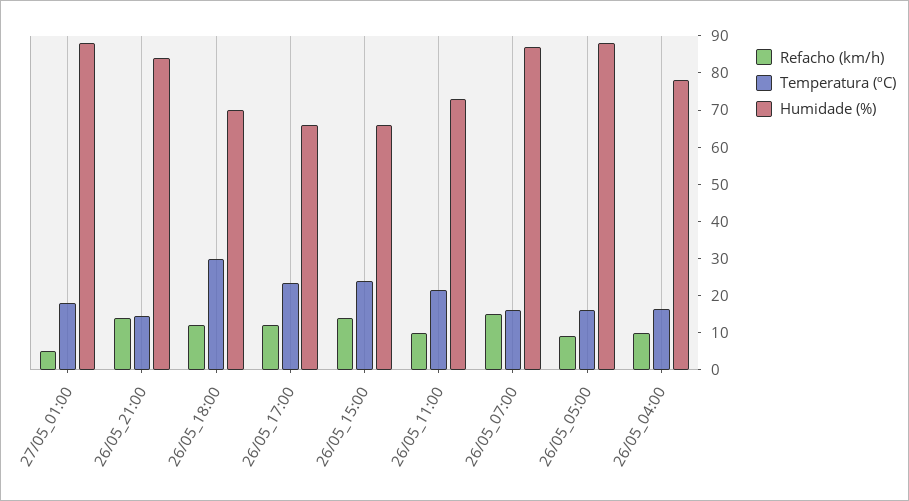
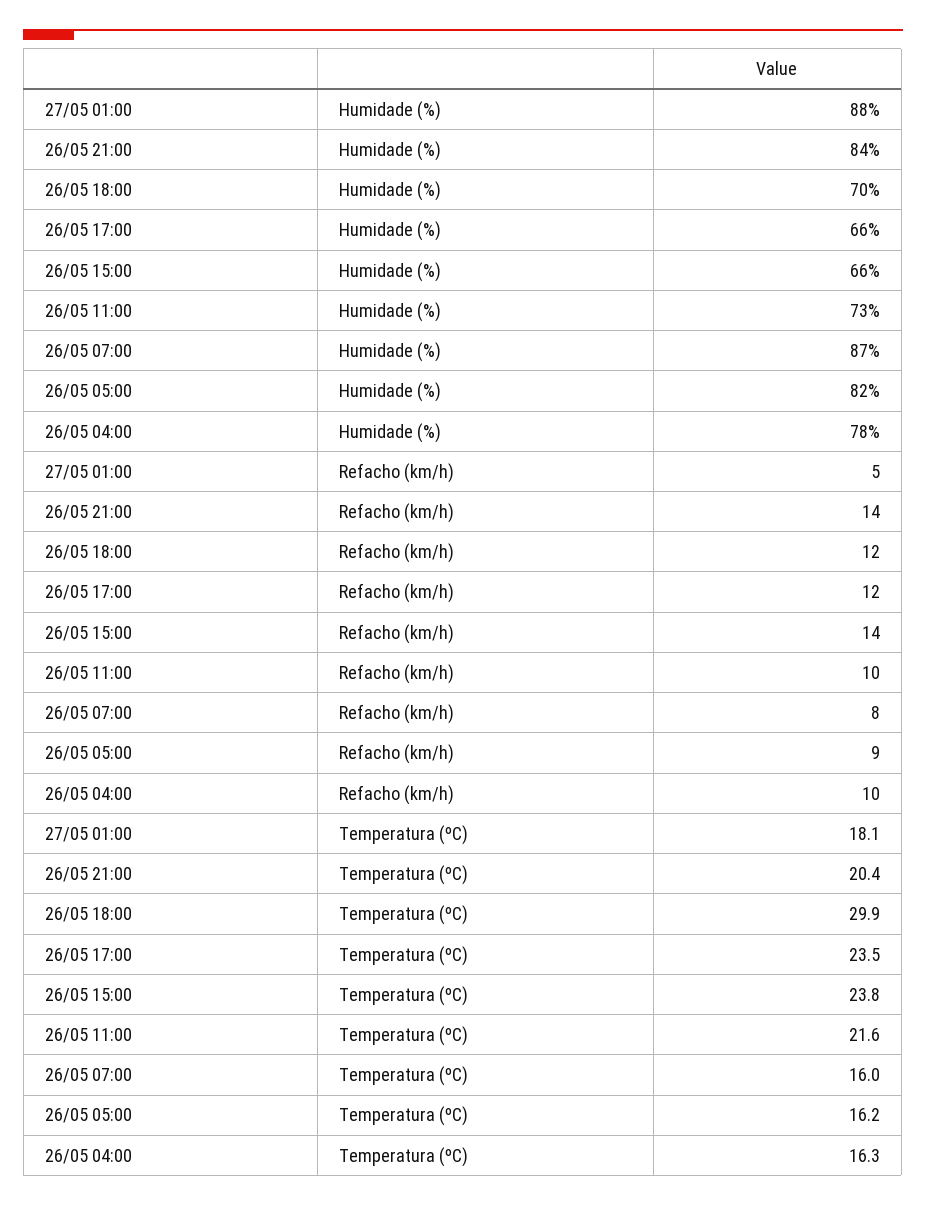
Temperatura (ºC), 26/05_21:00: 15 -> 20.4
Refacho (km/h), 26/05_07:00: 15 -> 8
Humidade (%), 26/05_05:00: 87.5 -> 82

